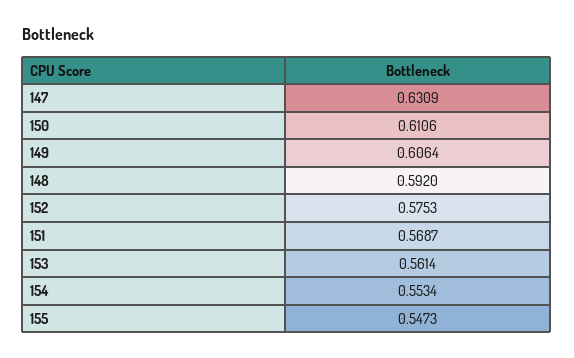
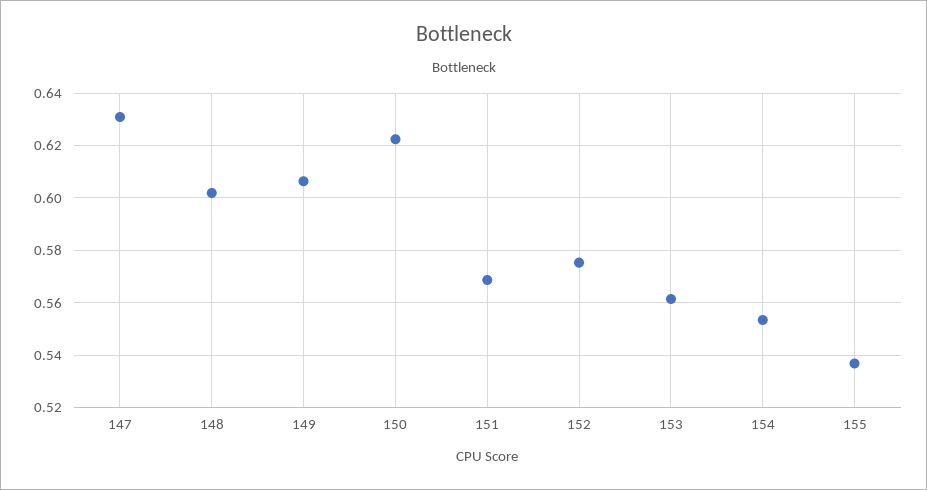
150: 0.6106 -> 0.6225
148: 0.592 -> 0.6025
155: 0.5473 -> 0.5375

